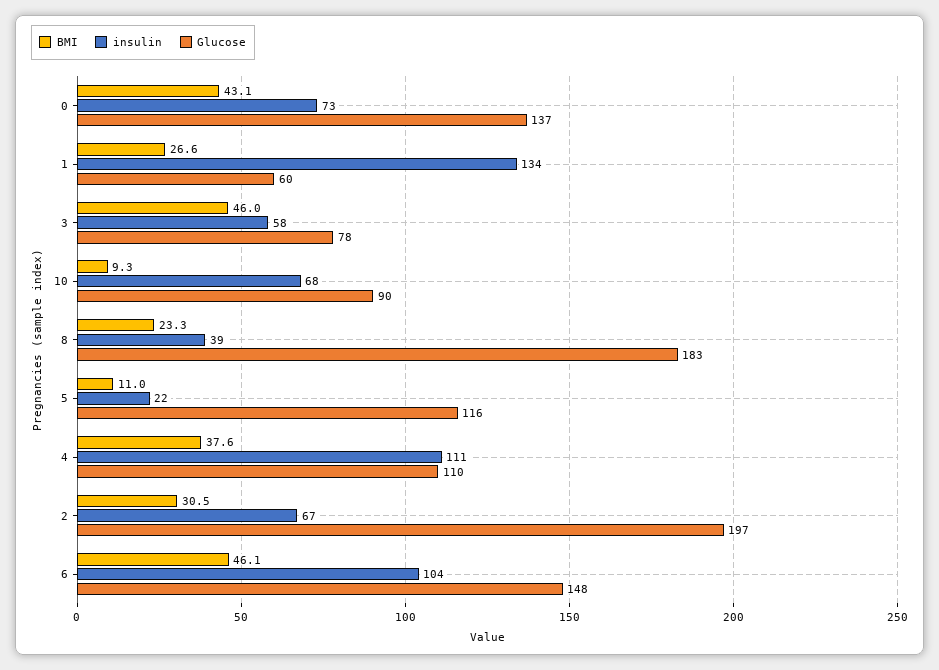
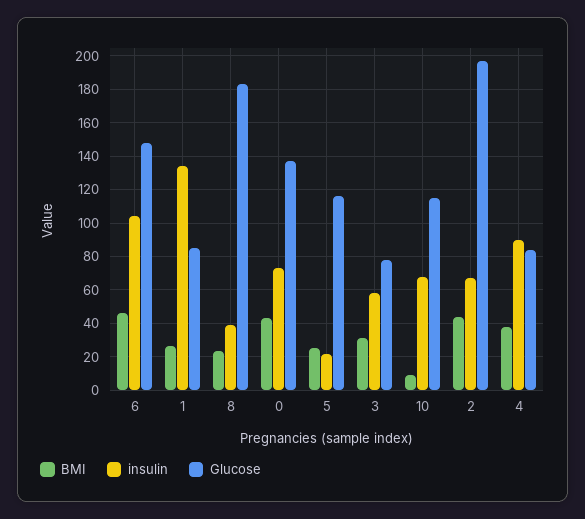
Glucose, 1: 60 -> 85
BMI, 3: 46 -> 30
Glucose, 10: 90 -> 115
BMI, 5: 11 -> 25
insulin, 4: 111 -> 90
Glucose, 4: 110 -> 85
BMI, 2: 30.5 -> 45

